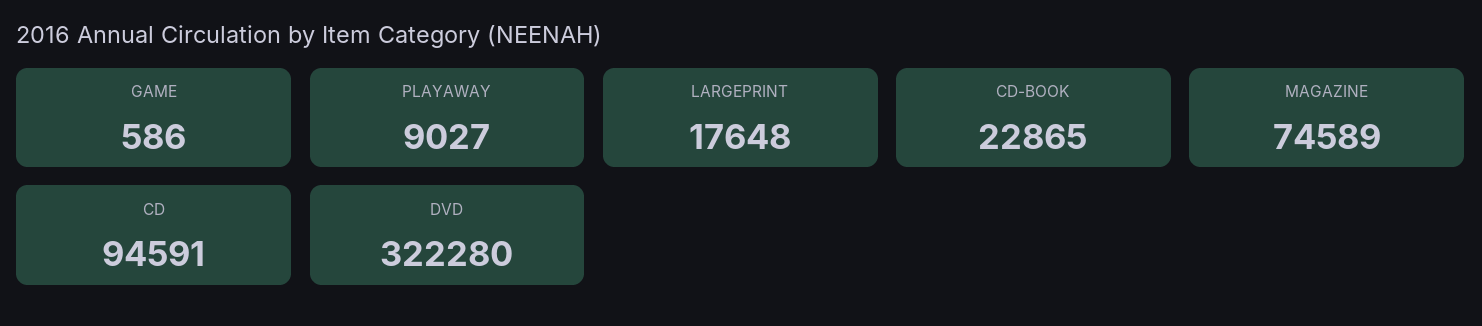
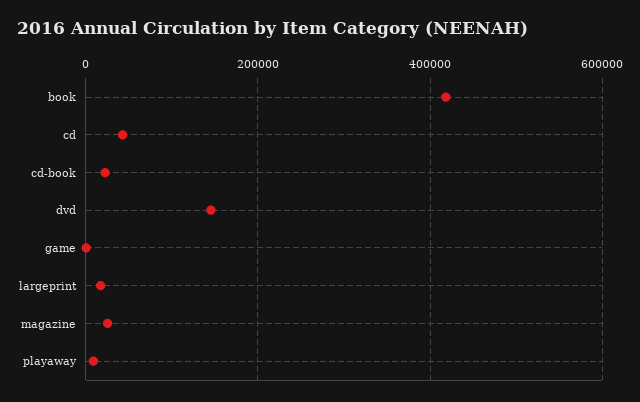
MAGAZINE: 74589 -> 20000
CD: 94591 -> 40000
DVD: 322280 -> 140000
book: none -> 420000

